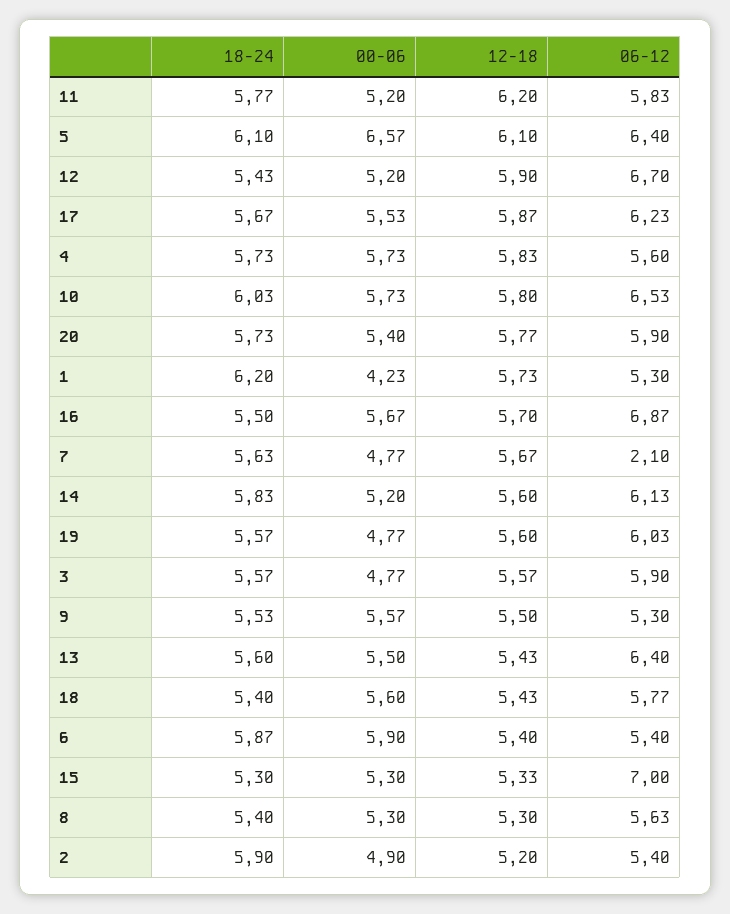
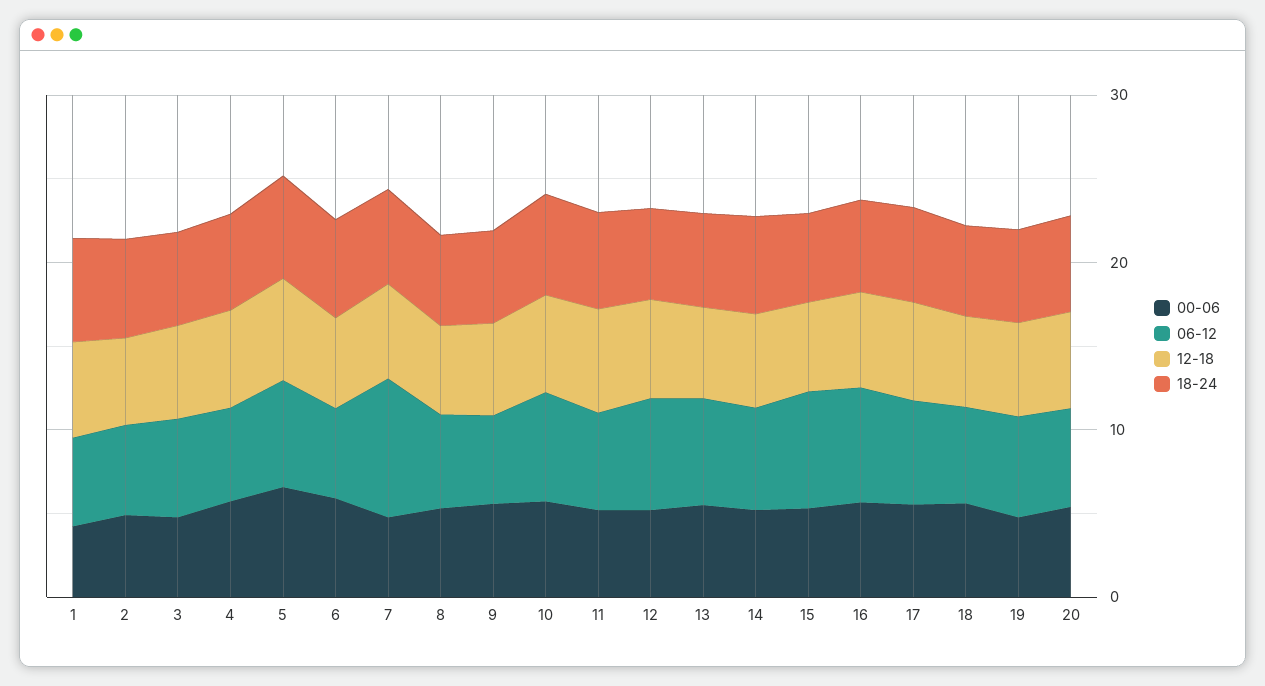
06-12, 7: 2.1 -> 8

